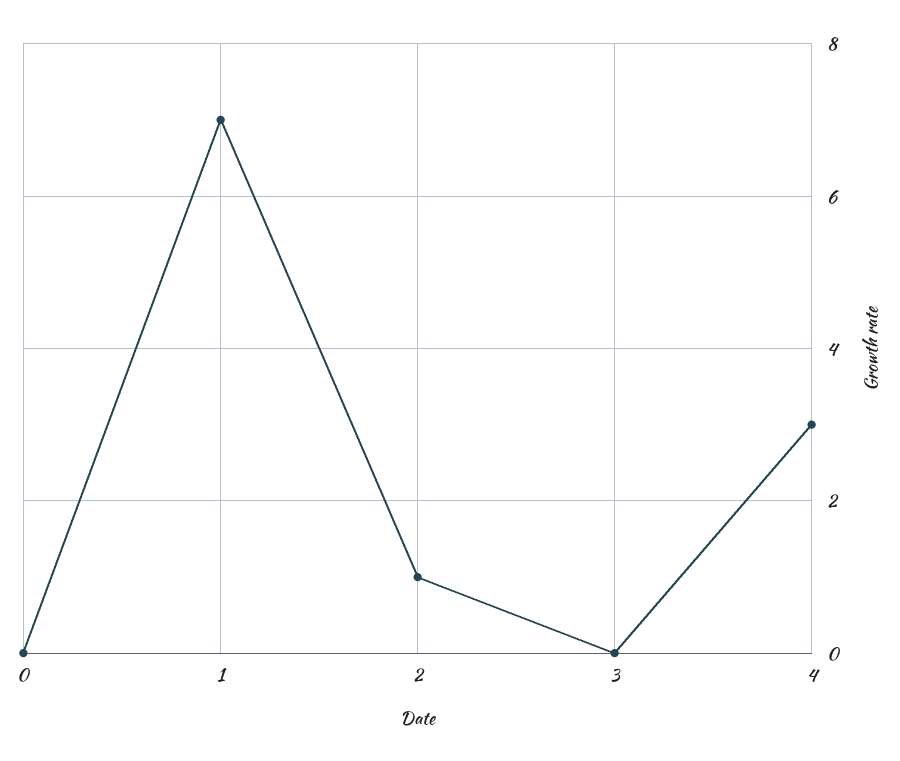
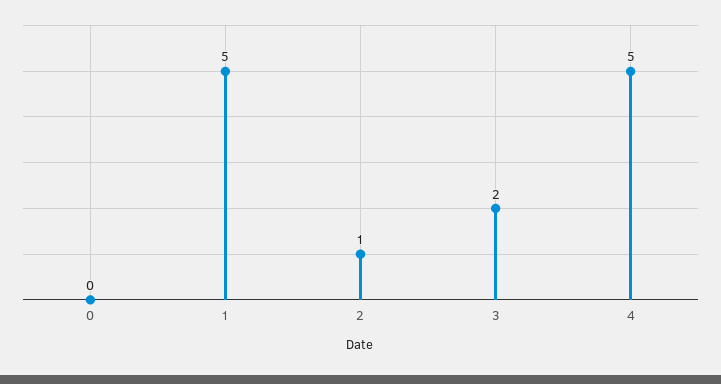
1: 7 -> 5
3: 0 -> 2
4: 3 -> 5

